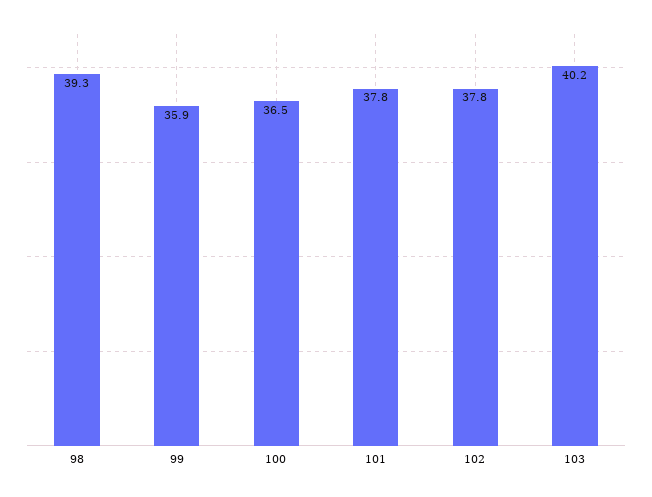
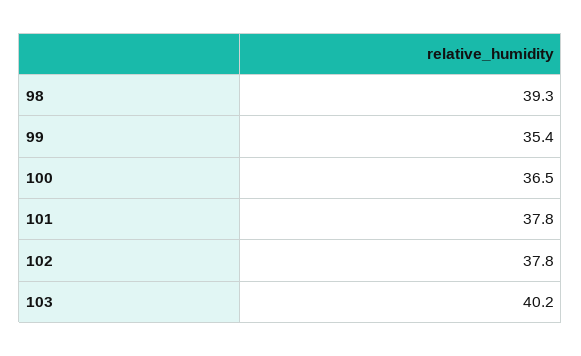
99: 35.9 -> 35.4

